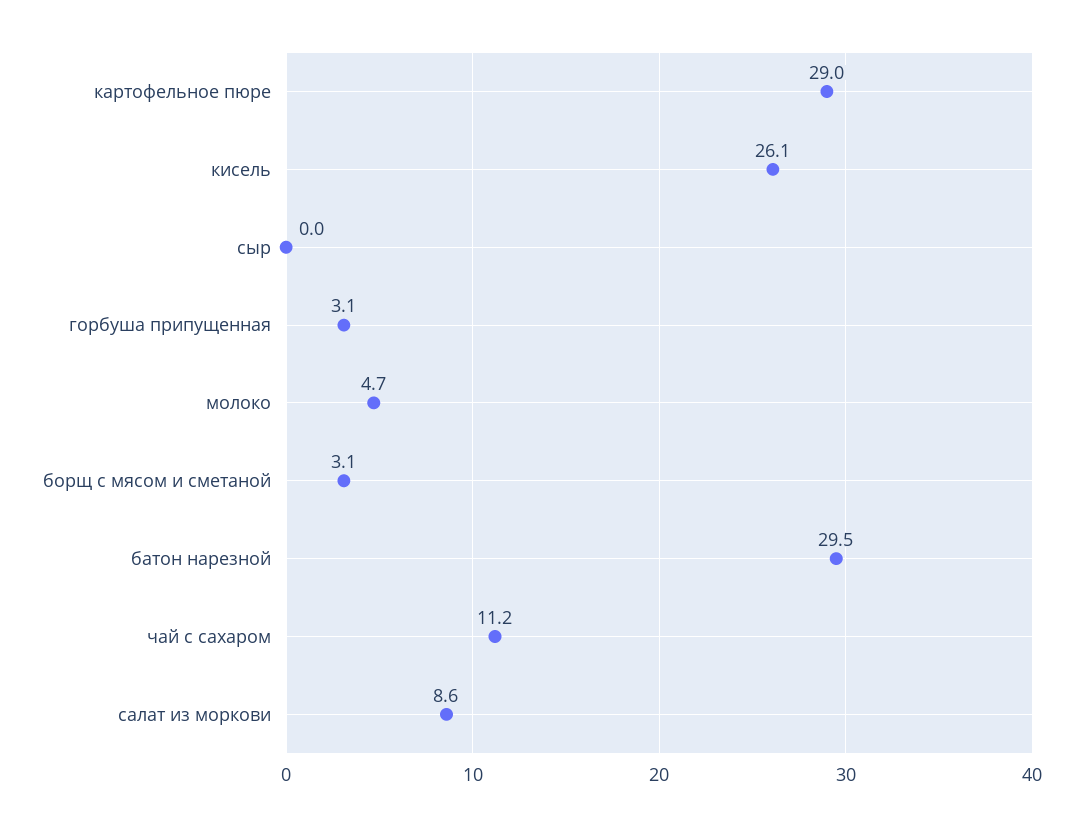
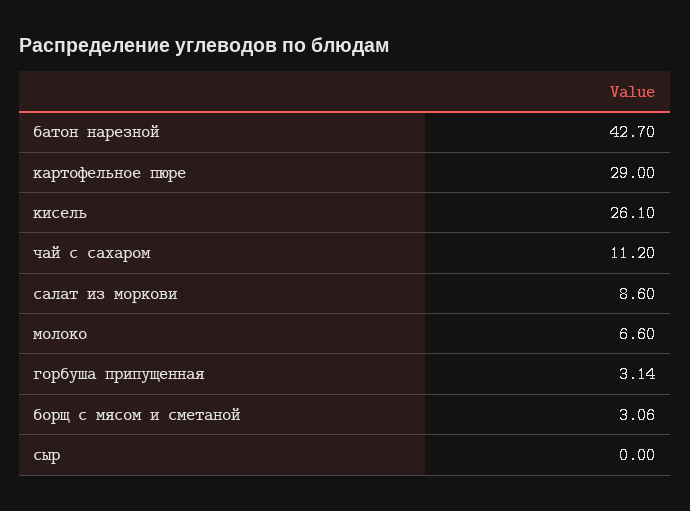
молоко: 4.7 -> 6.6
батон нарезной: 29.5 -> 42.7

